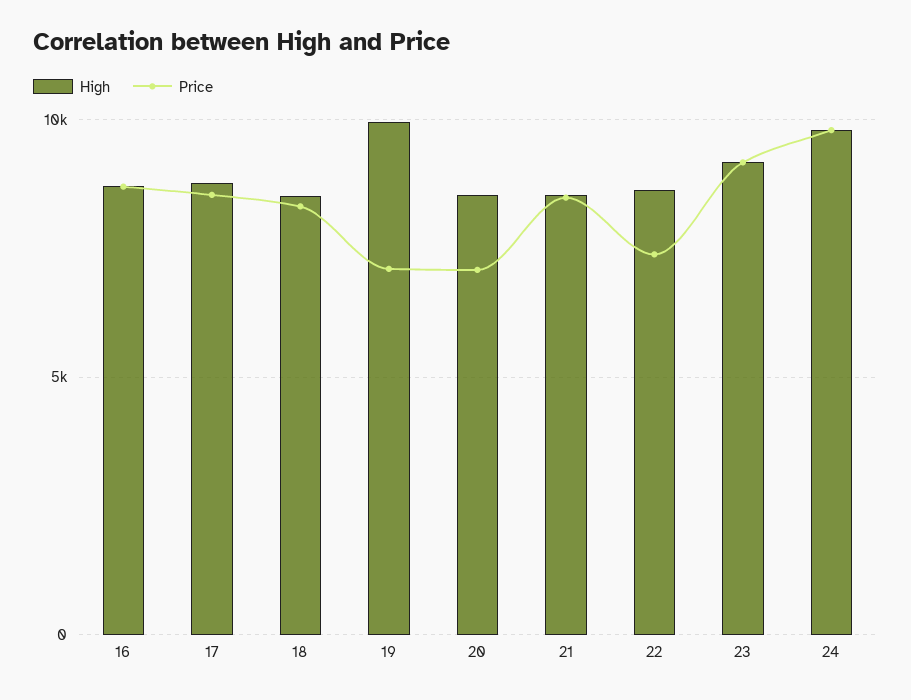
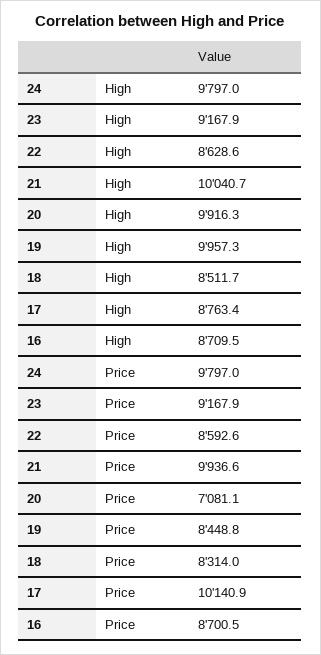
Price, 17: 8500 -> 10140.9
Price, 19: 7000 -> 8448.8
High, 20: 8500 -> 9916.3
High, 21: 8500 -> 10040.7
Price, 21: 8500 -> 9936.6
Price, 22: 7500 -> 8592.6

